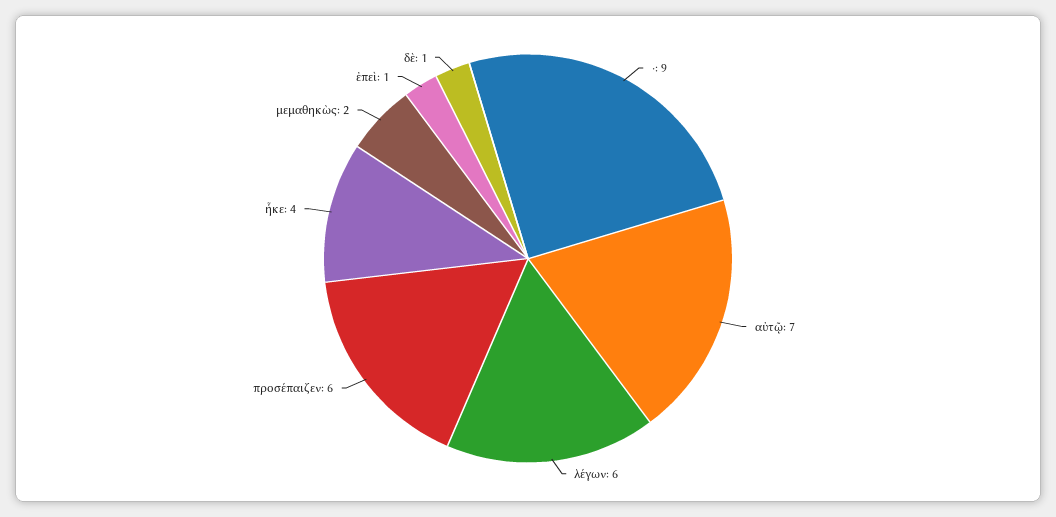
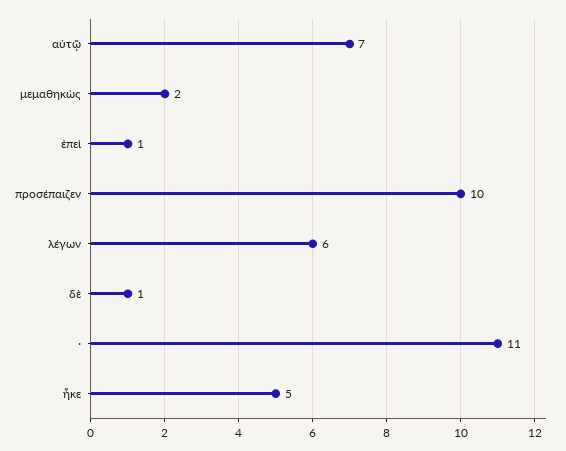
·: 9 -> 11
προσέπαιζεν: 6 -> 10
ἧκε: 4 -> 5

